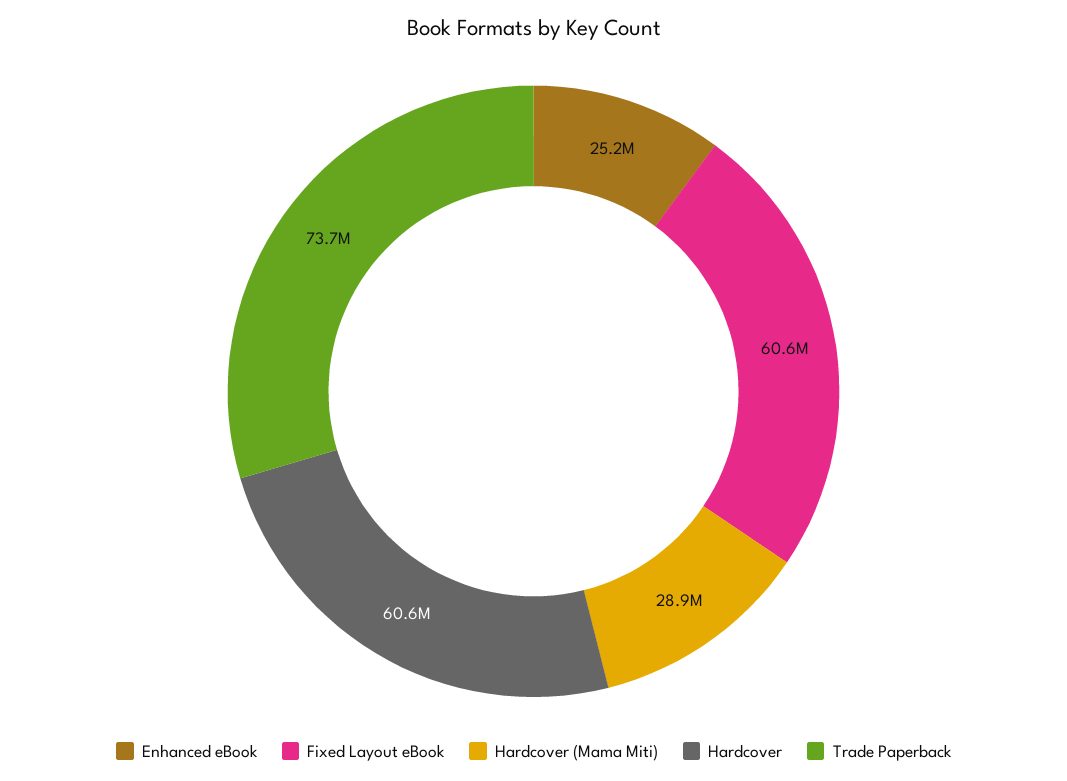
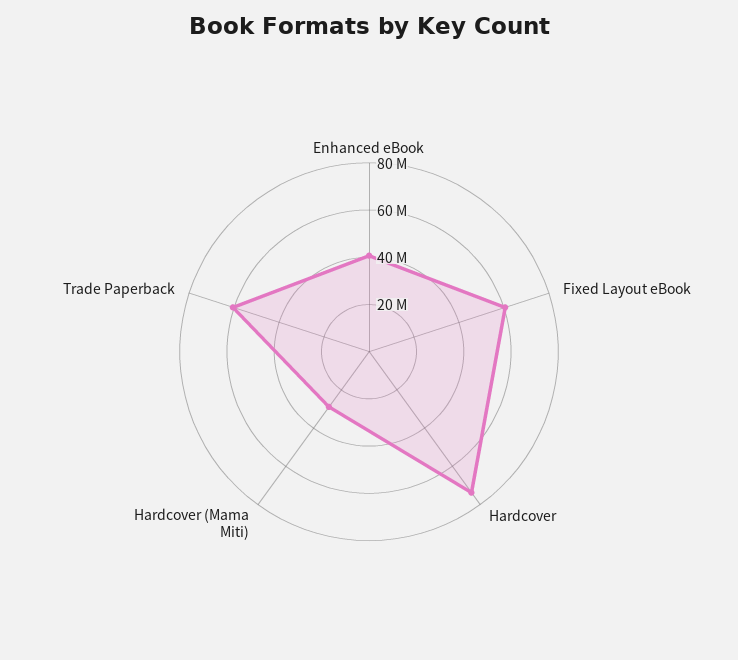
Enhanced eBook: 25200000 -> 40000000
Hardcover: 60600000 -> 75000000
Trade Paperback: 73700000 -> 60000000

